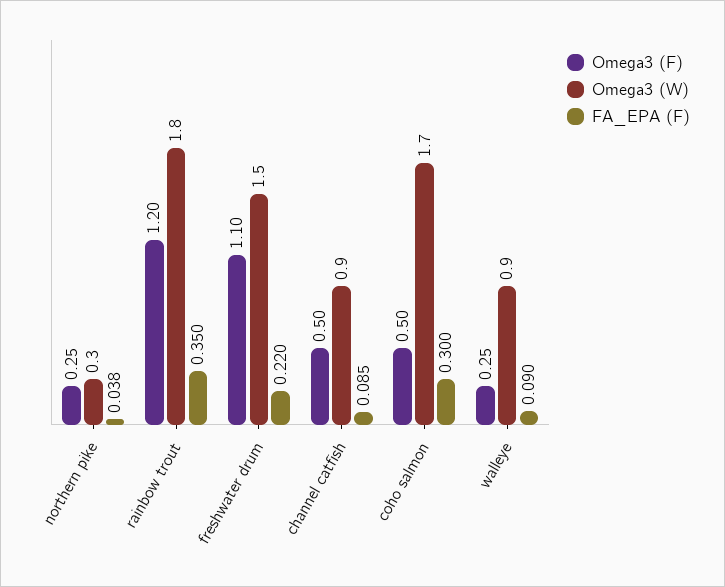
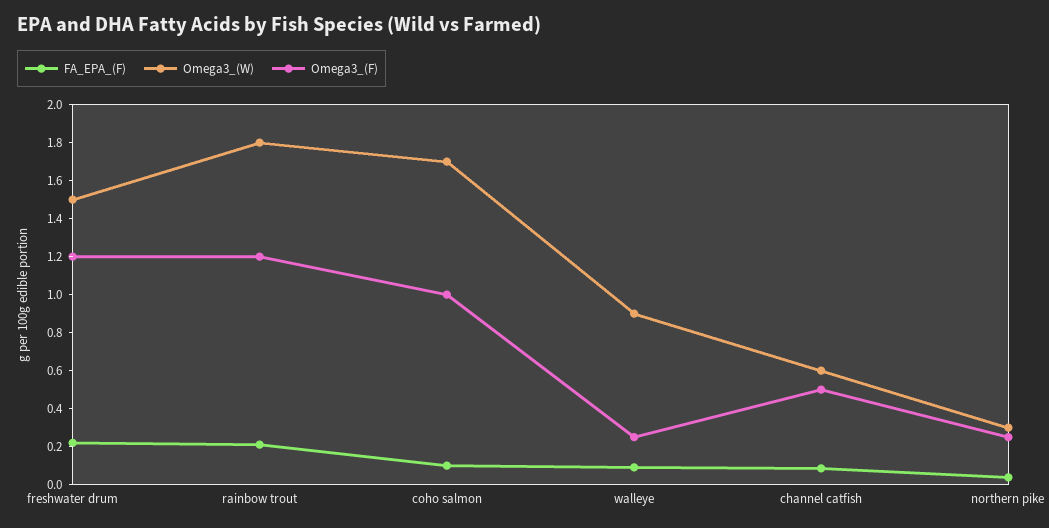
FA_EPA (F), rainbow trout: 0.35 -> 0.2
Omega3 (F), freshwater drum: 1.1 -> 1.2
Omega3 (W), channel catfish: 0.9 -> 0.6
Omega3 (F), coho salmon: 0.5 -> 1
FA_EPA (F), coho salmon: 0.3 -> 0.1

